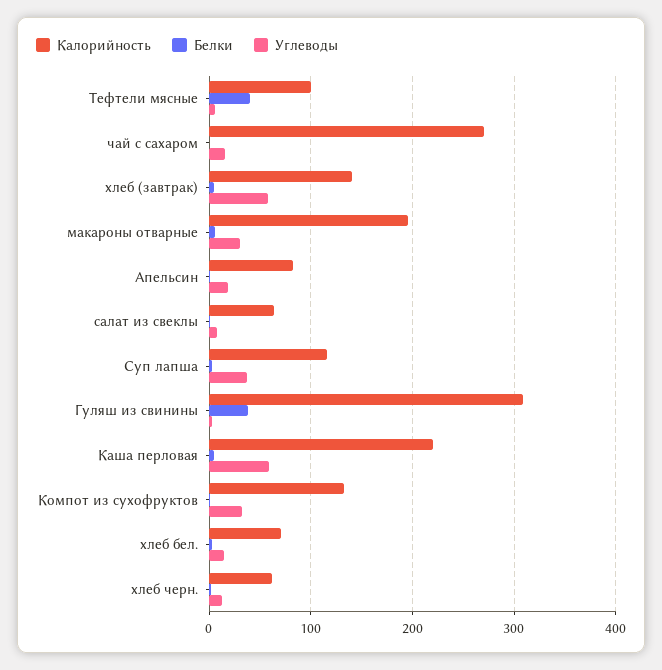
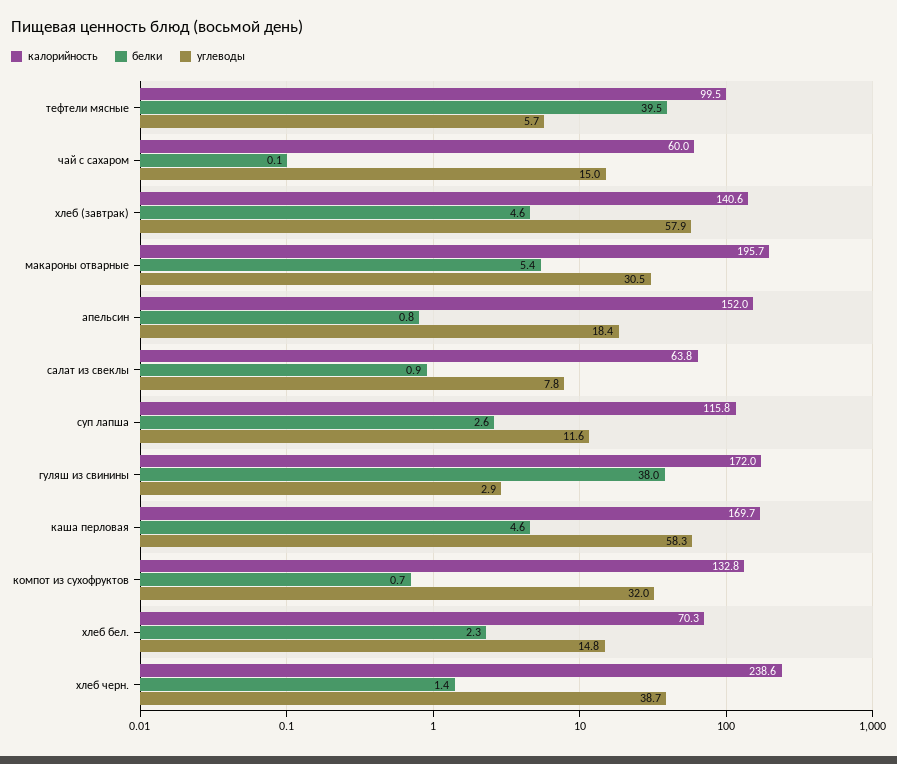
Калорийность, чай с сахаром: 270 -> 60
Калорийность, Апельсин: 80 -> 152
Углеводы, Суп лапша: 40 -> 11.6
Калорийность, Гуляш из свинины: 310 -> 172
Калорийность, Каша перловая: 220 -> 169.7
Калорийность, хлеб черн.: 60 -> 238.6
Углеводы, хлеб черн.: 10 -> 38.7

